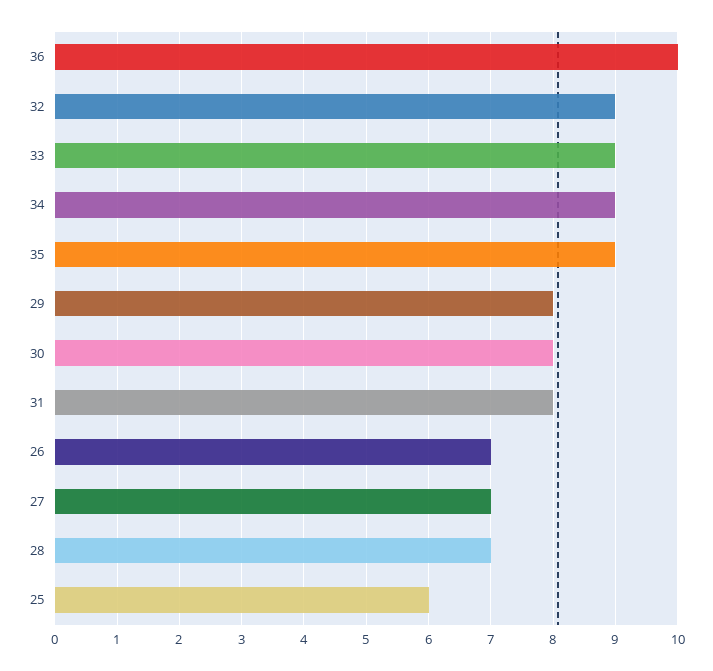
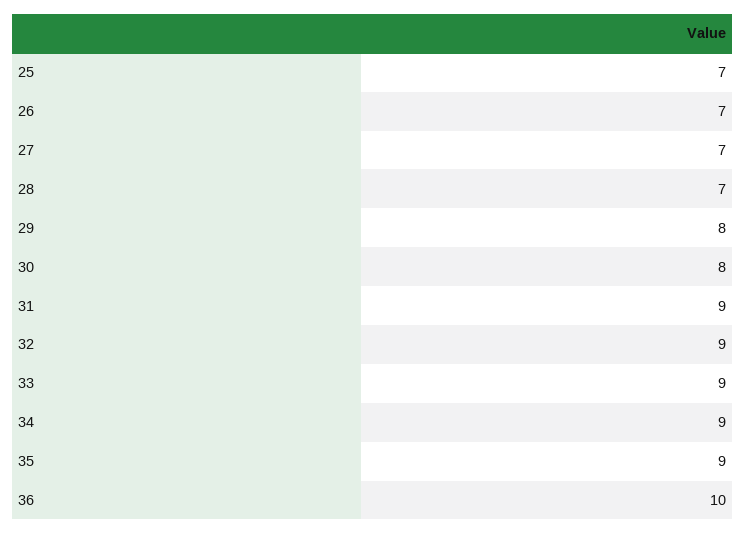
31: 8 -> 9
25: 6 -> 7

